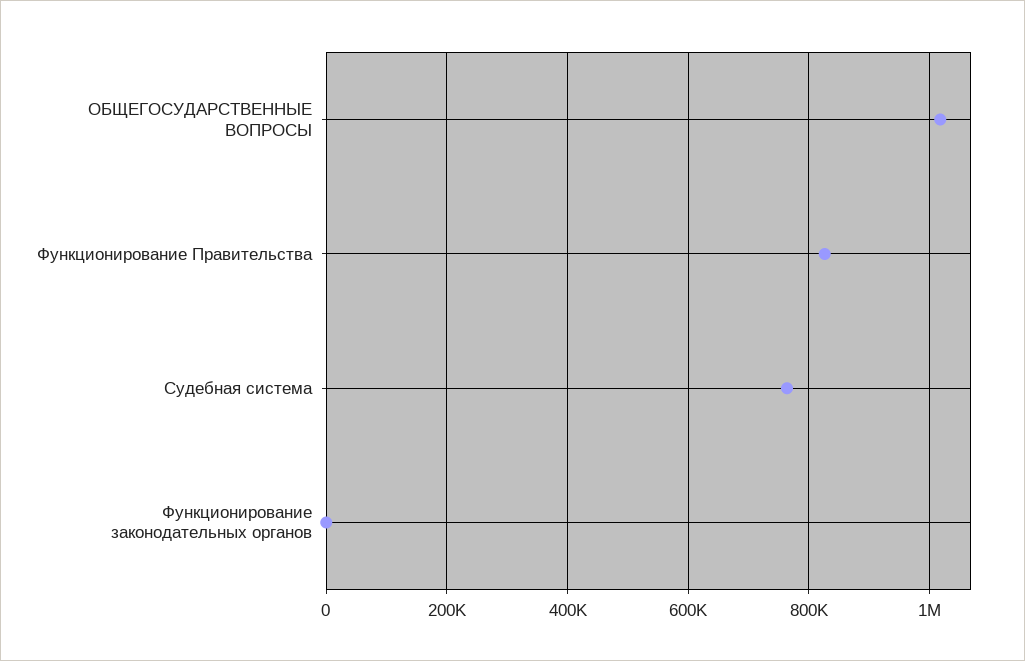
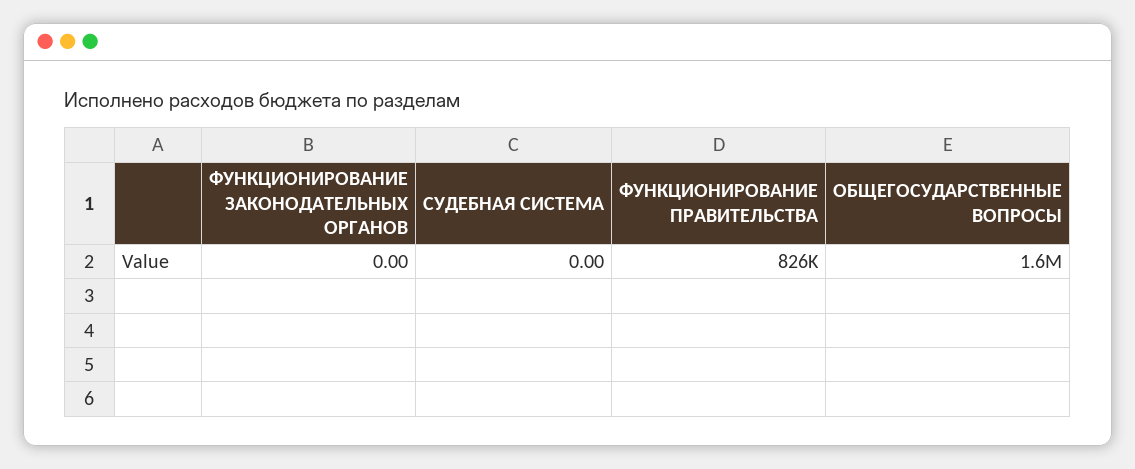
ОБЩЕГОСУДАРСТВЕННЫЕ ВОПРОСЫ: 1020000 -> 1600000
Судебная система: 760000 -> 0

